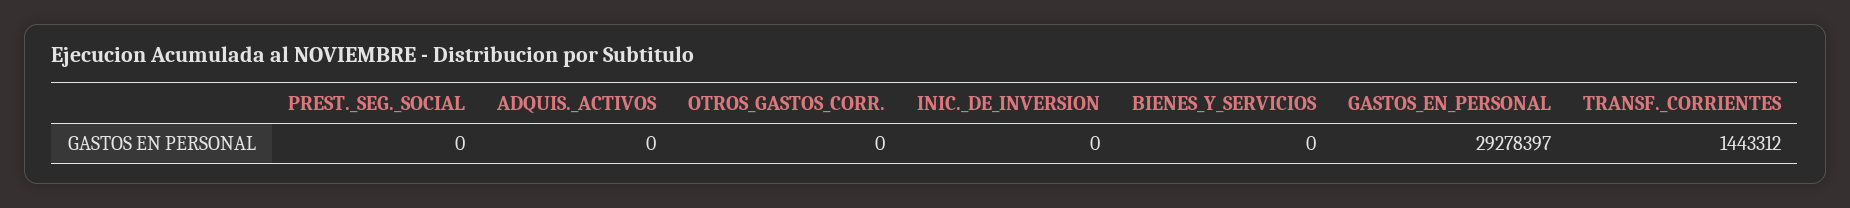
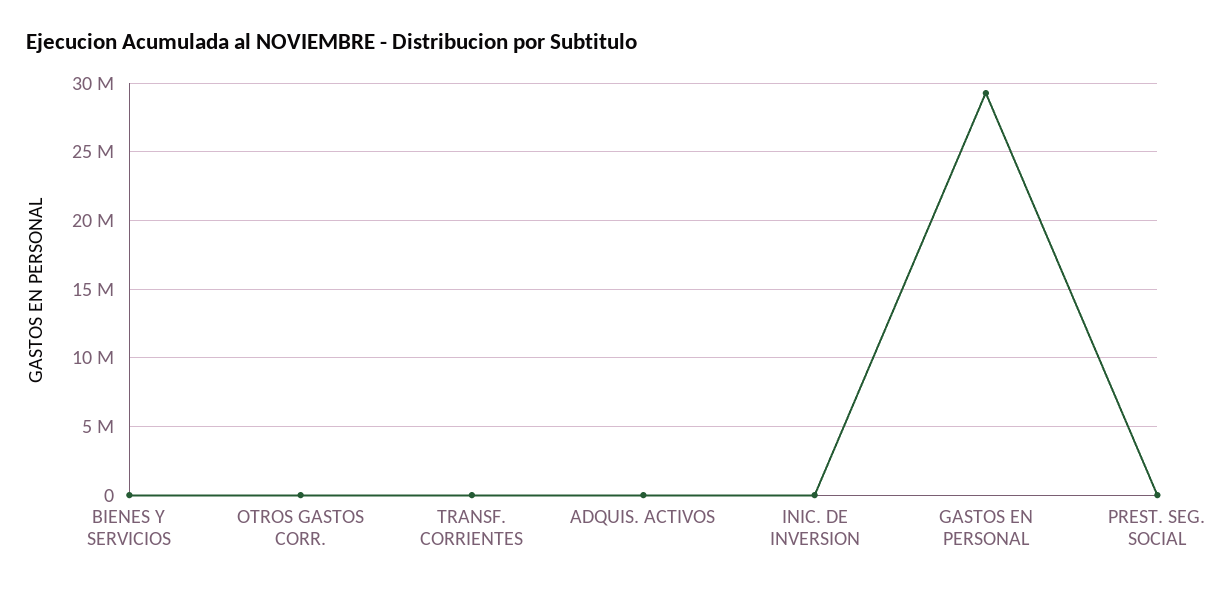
TRANSF._CORRIENTES: 1443312 -> 0

